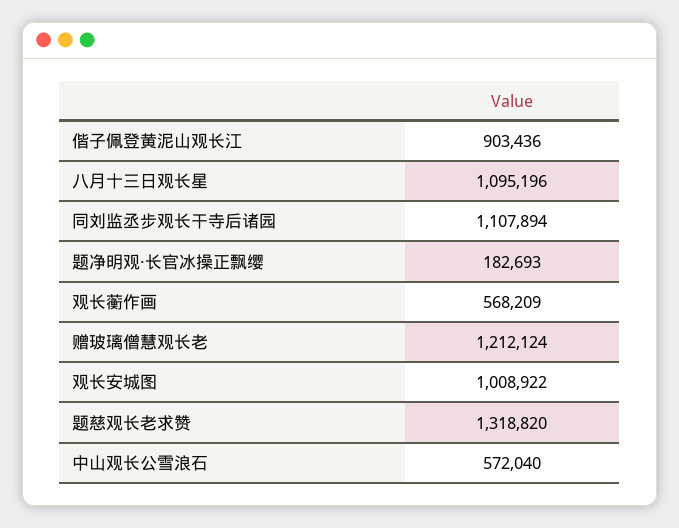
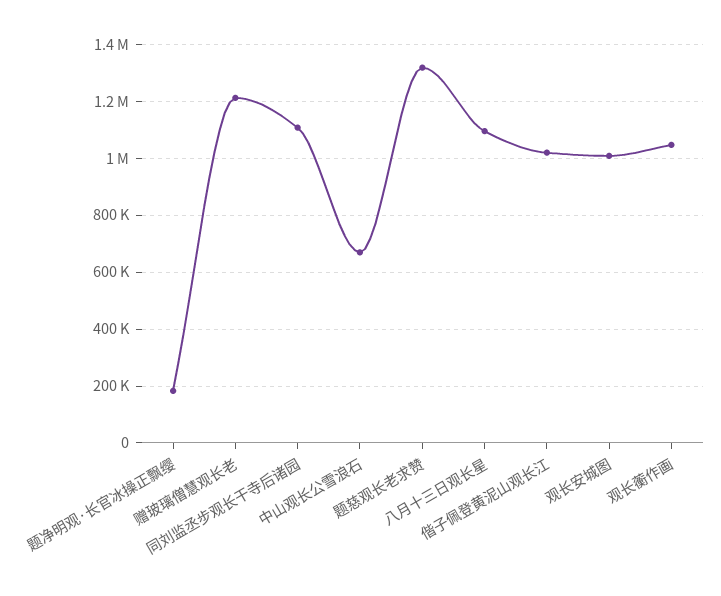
偕子佩登黄泥山观长江: 903436 -> 1025000
观长蘅作画: 568209 -> 1050000
中山观长公雪浪石: 572040 -> 675000

